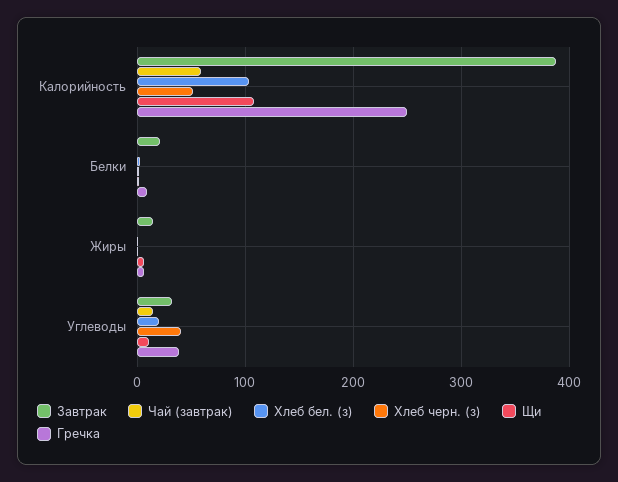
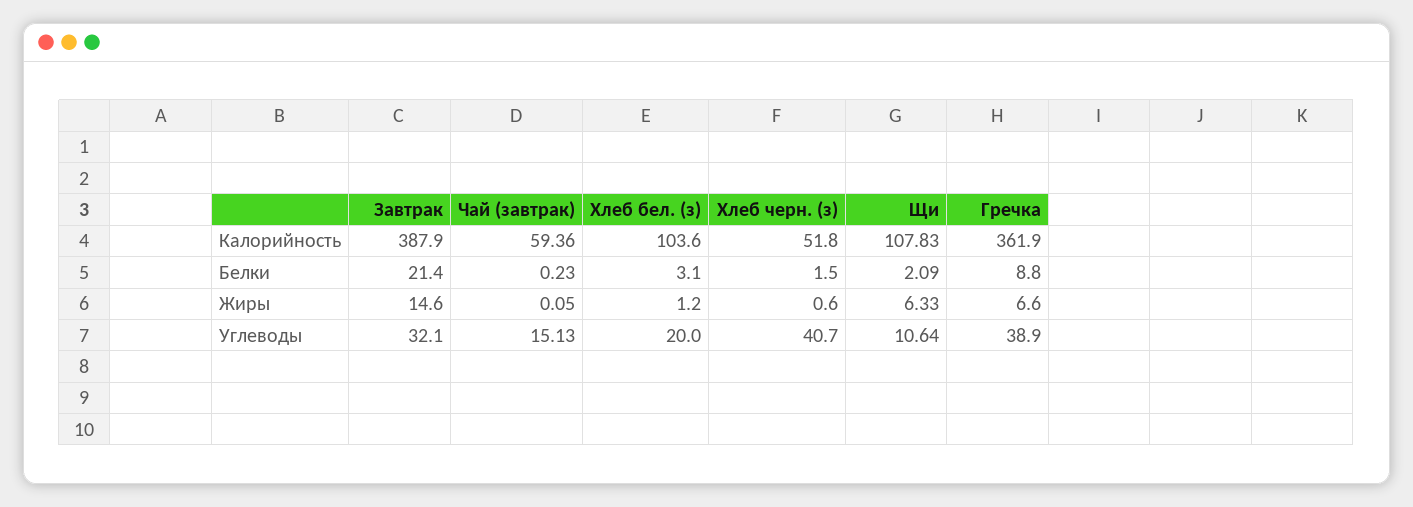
Гречка, Калорийность: 250 -> 361.9

